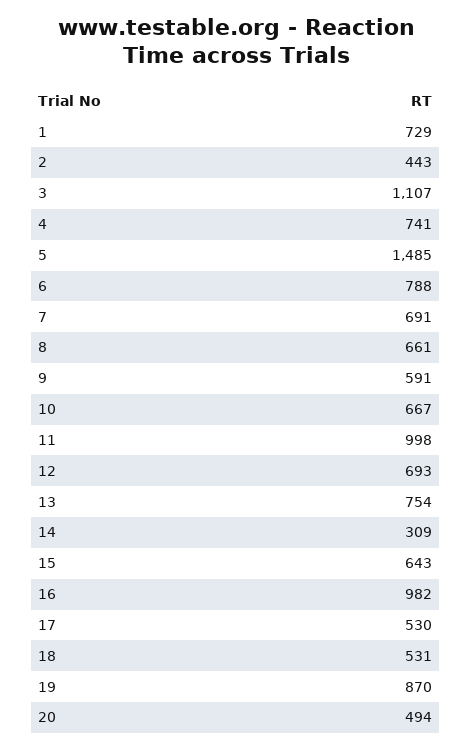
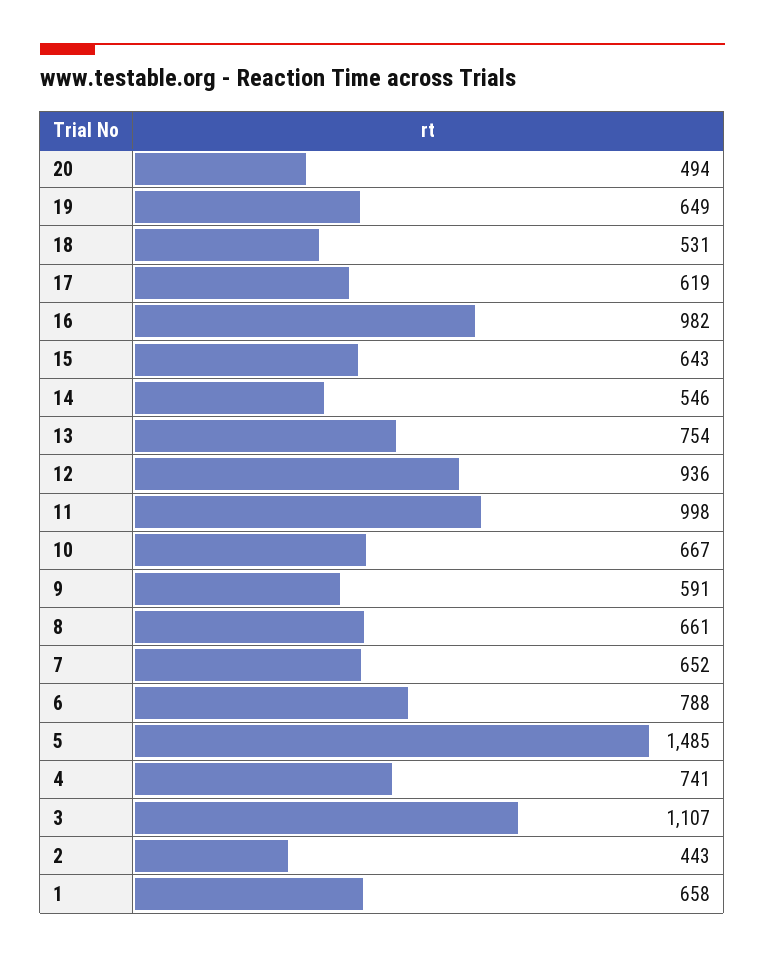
1: 729 -> 658
7: 691 -> 652
12: 693 -> 936
14: 309 -> 546
17: 530 -> 619
19: 870 -> 649

